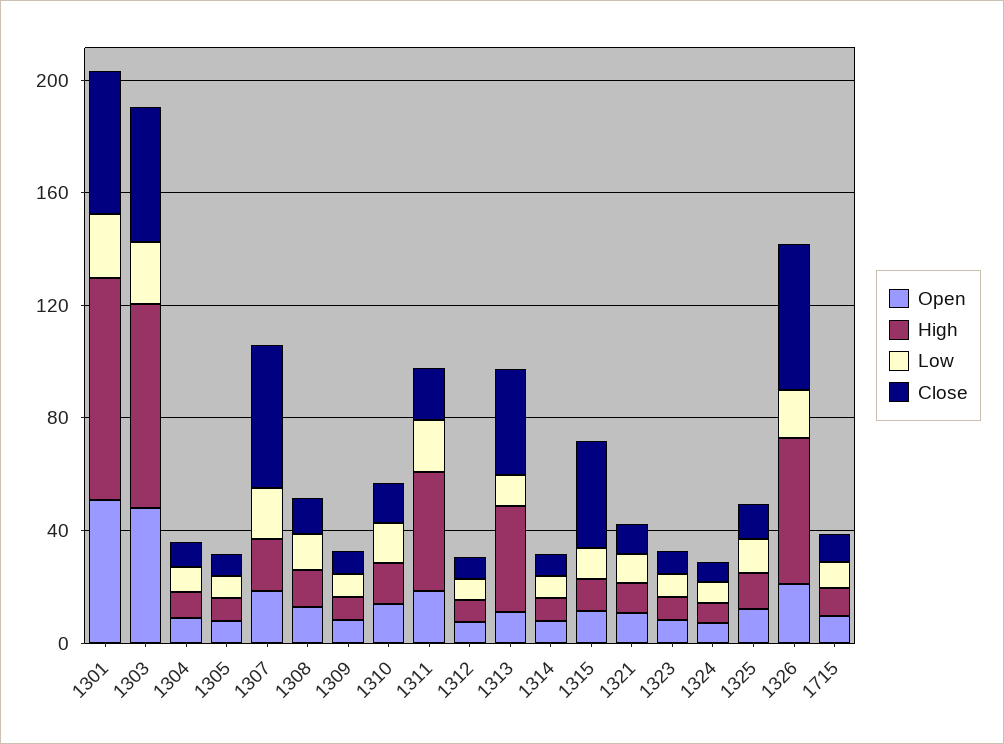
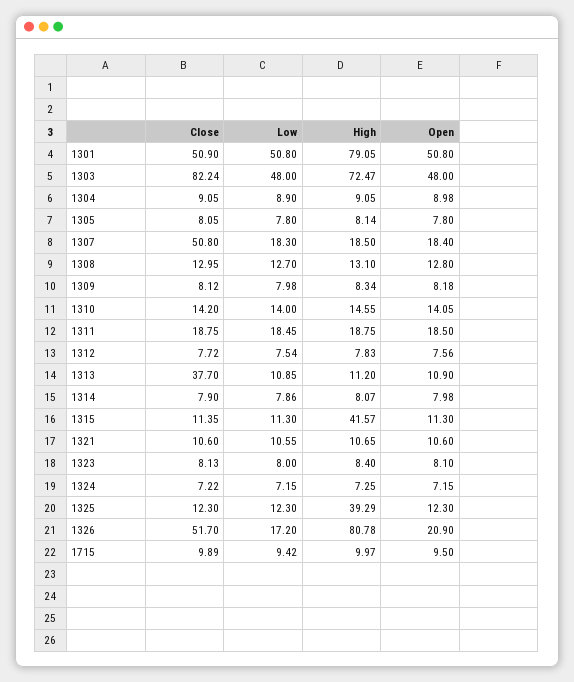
Low, 1301: 20 -> 50.8
Low, 1303: 20 -> 48
Close, 1303: 50 -> 82.24
High, 1311: 40 -> 18.75
High, 1313: 40 -> 11.2
High, 1315: 10 -> 41.57
Close, 1315: 40 -> 11.35
High, 1325: 10 -> 39.29
High, 1326: 50 -> 80.78

